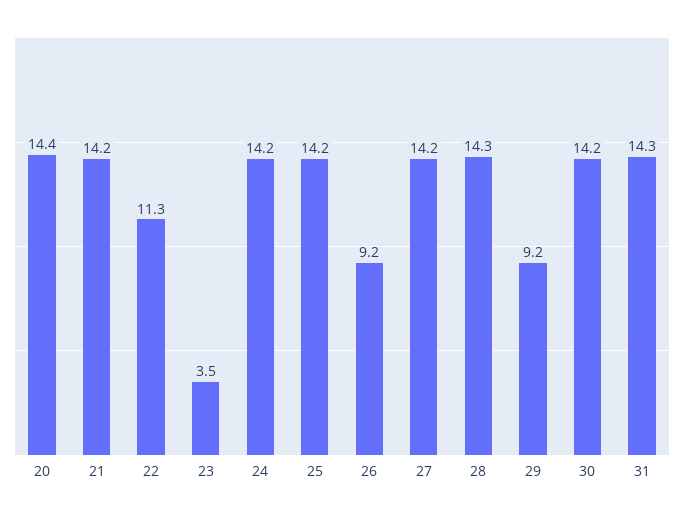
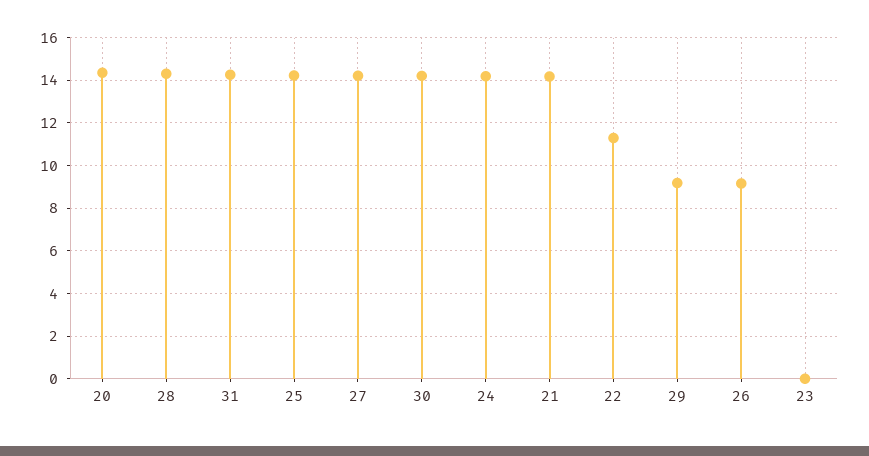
23: 3.5 -> 0

